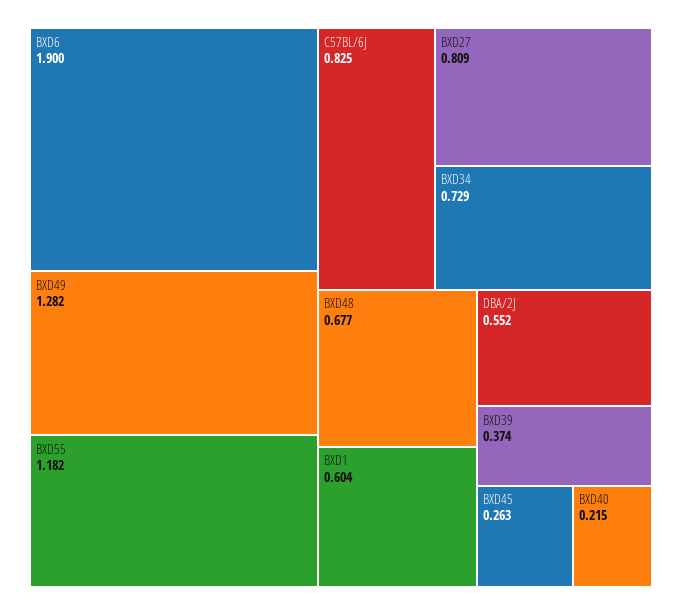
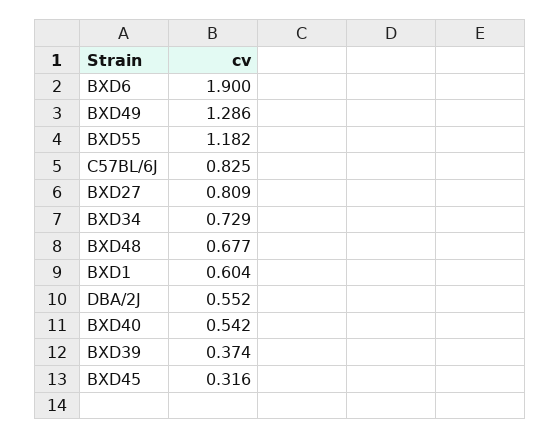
BXD49: 1.282 -> 1.286
BXD45: 0.263 -> 0.316
BXD40: 0.215 -> 0.542

